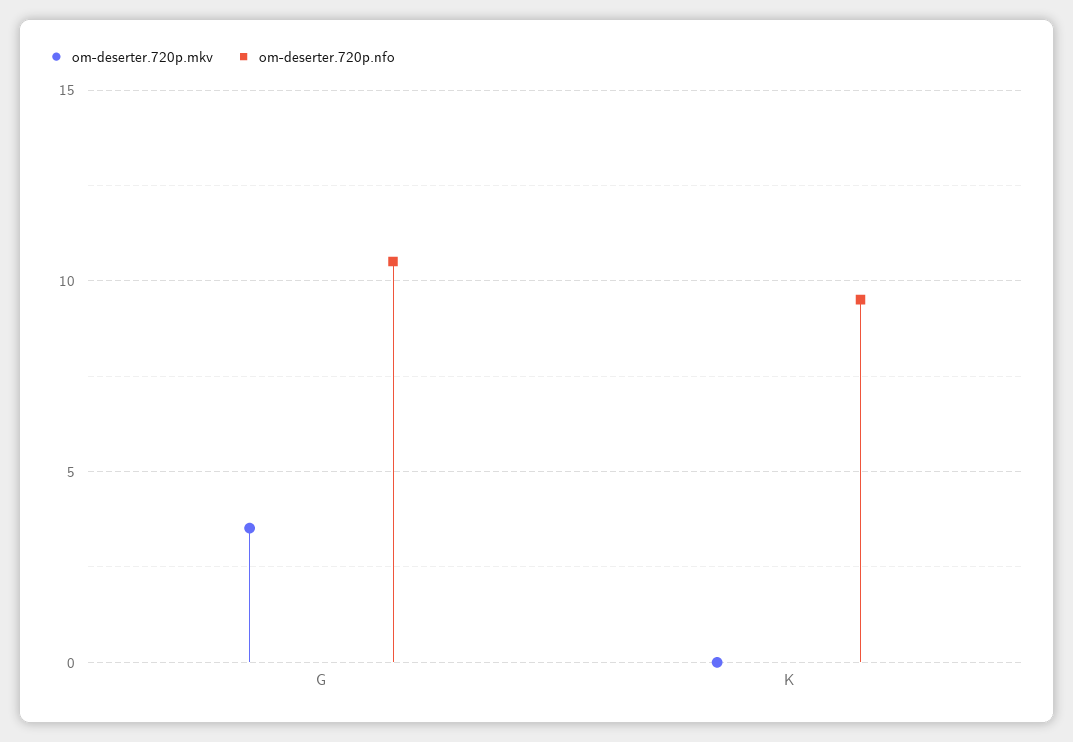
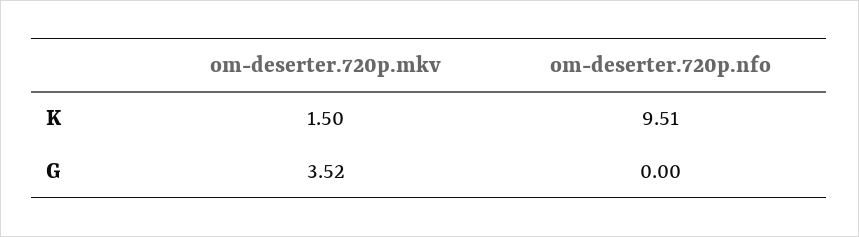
om-deserter.720p.nfo, G: 10.5 -> 0
om-deserter.720p.mkv, K: 0 -> 1.5

